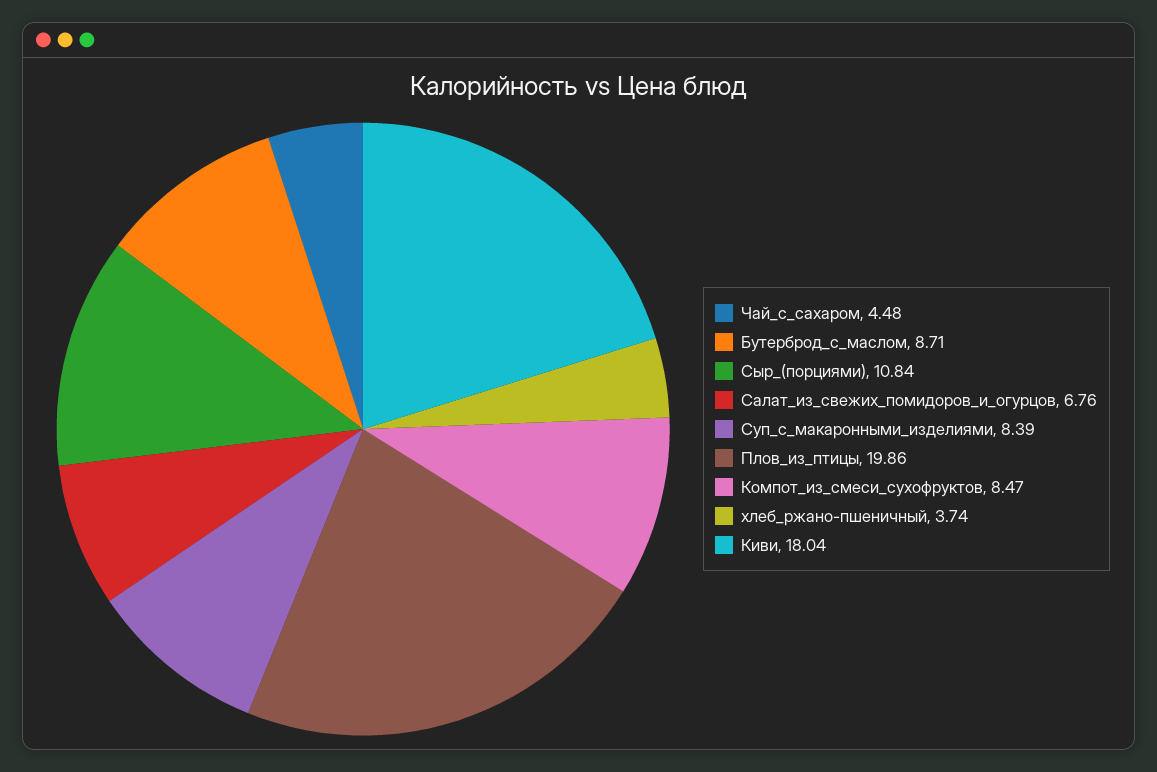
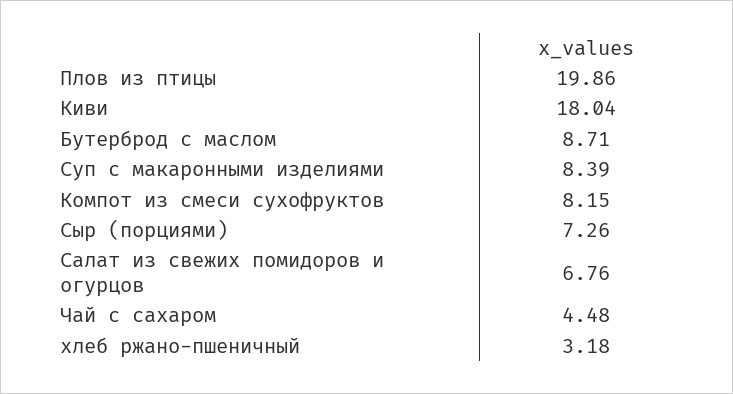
Сыр_(порциями): 10.84 -> 7.26
Компот_из_смеси_сухофруктов: 8.47 -> 8.15
хлеб_ржано-пшеничный: 3.74 -> 3.18

